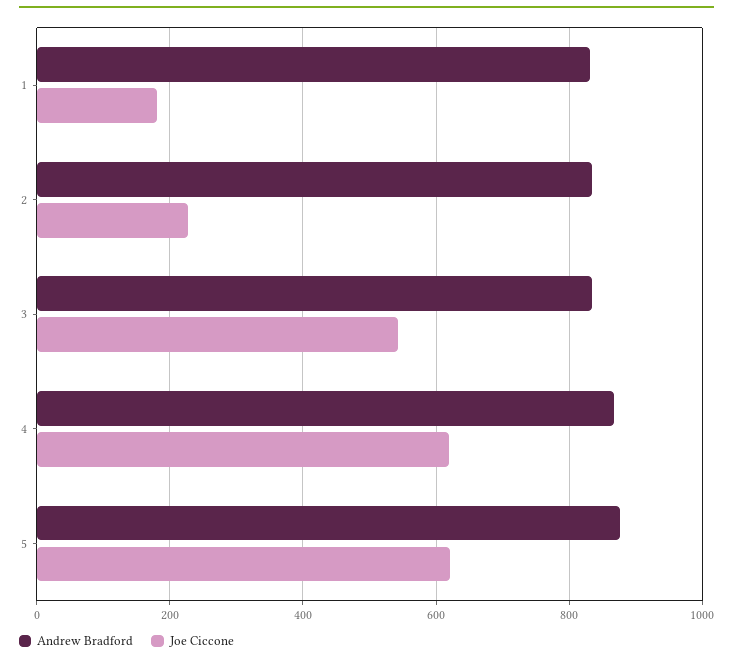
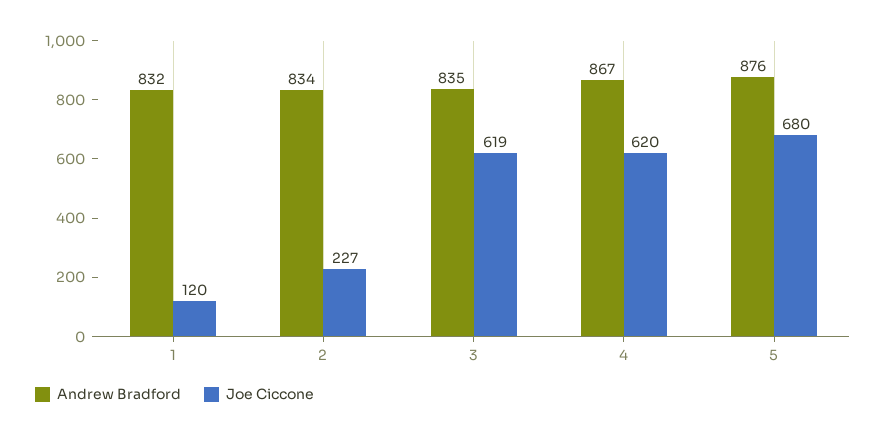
Joe Ciccone, 1: 180 -> 120
Joe Ciccone, 3: 540 -> 619
Joe Ciccone, 5: 620 -> 680

